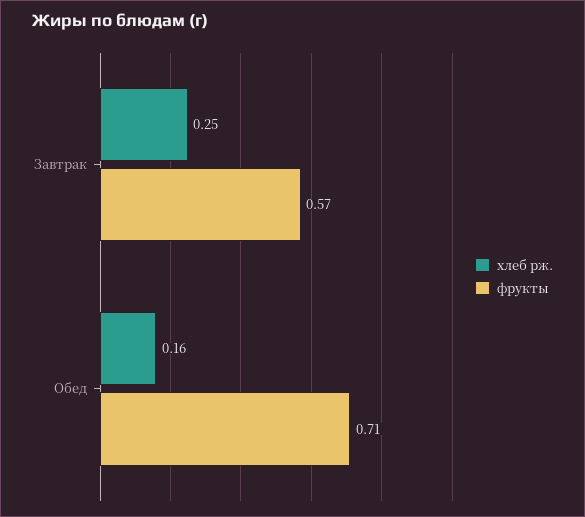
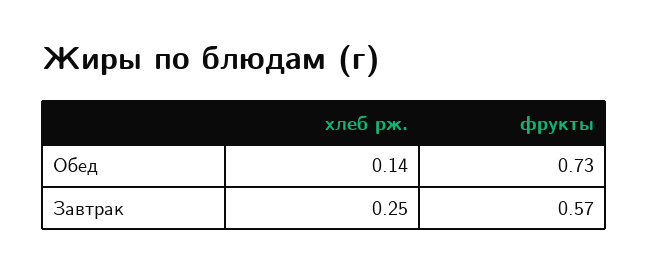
хлеб рж., Обед: 0.16 -> 0.14
фрукты, Обед: 0.71 -> 0.73

